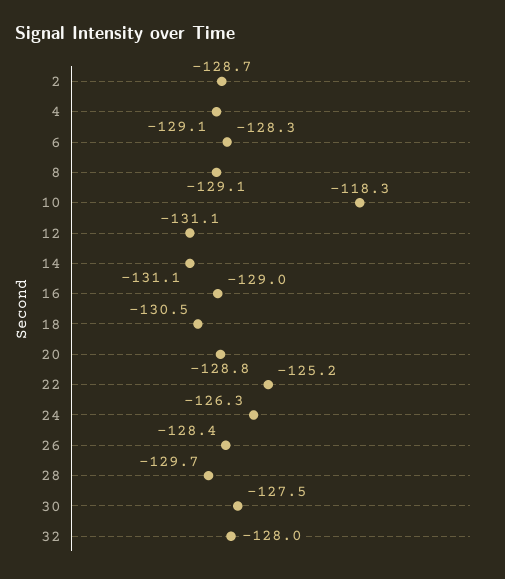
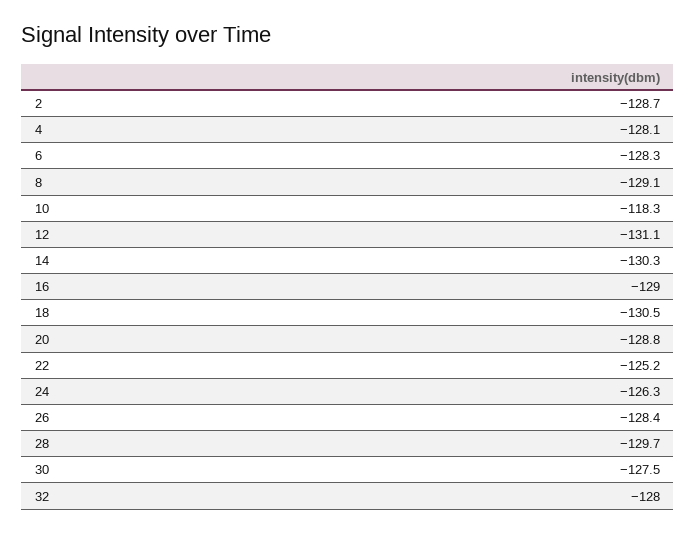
4: -129.1 -> -128.1
14: -131.1 -> -130.3

